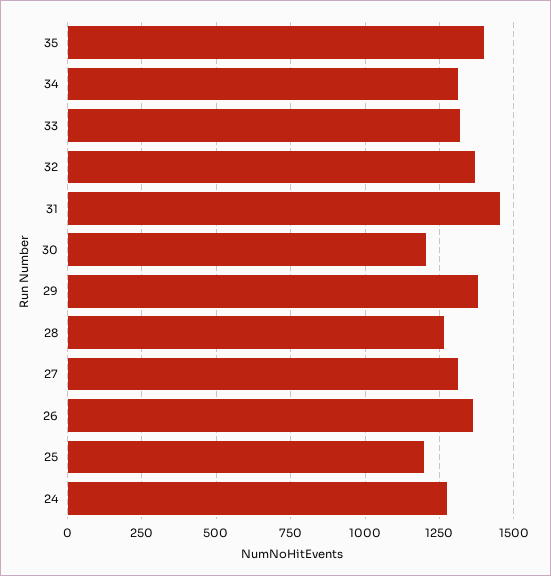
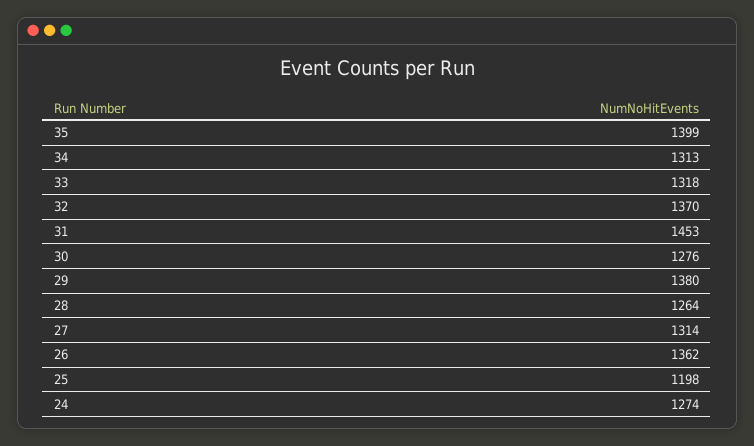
30: 1200 -> 1276

